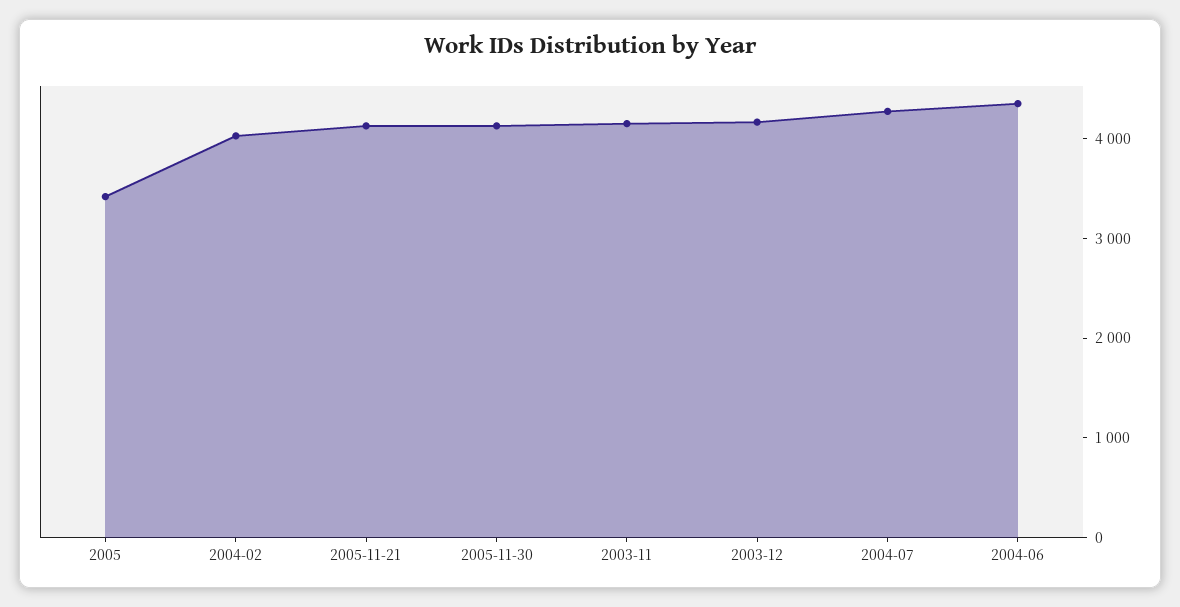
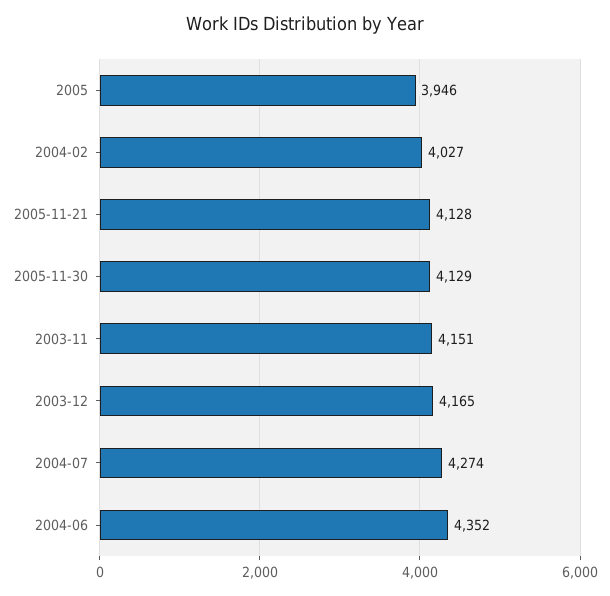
2005: 3400 -> 3946

